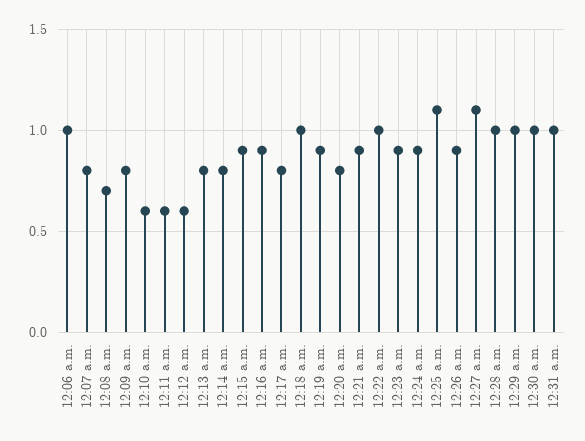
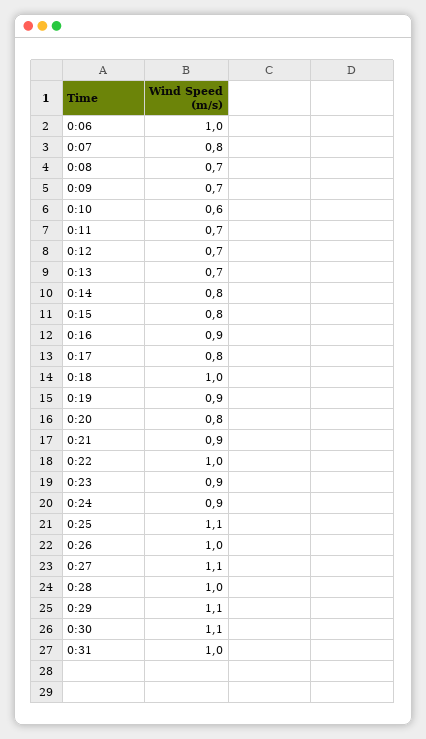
12:09 a.m.: 0.8 -> 0.7
12:11 a.m.: 0.6 -> 0.7
12:12 a.m.: 0.6 -> 0.7
12:13 a.m.: 0.8 -> 0.7
12:15 a.m.: 0.9 -> 0.8
12:26 a.m.: 0.9 -> 1
12:29 a.m.: 1 -> 1.1
12:30 a.m.: 1 -> 1.1

